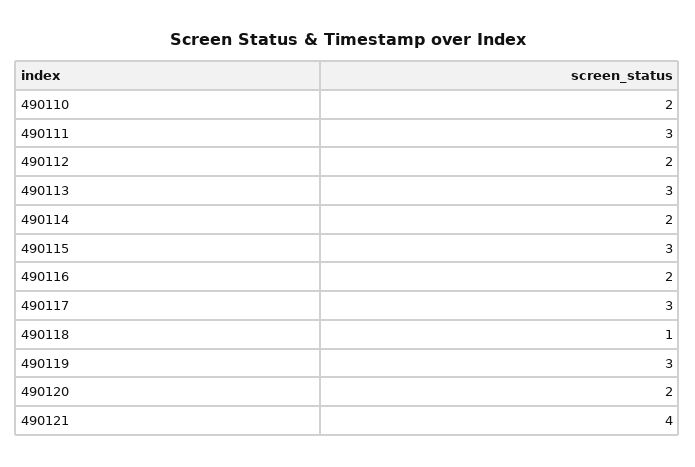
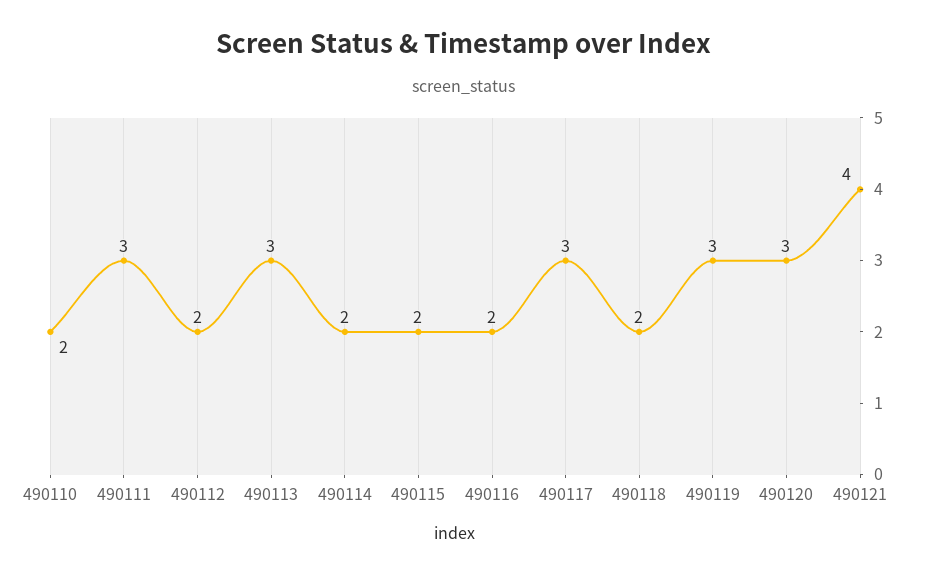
490115: 3 -> 2
490118: 1 -> 2
490120: 2 -> 3

